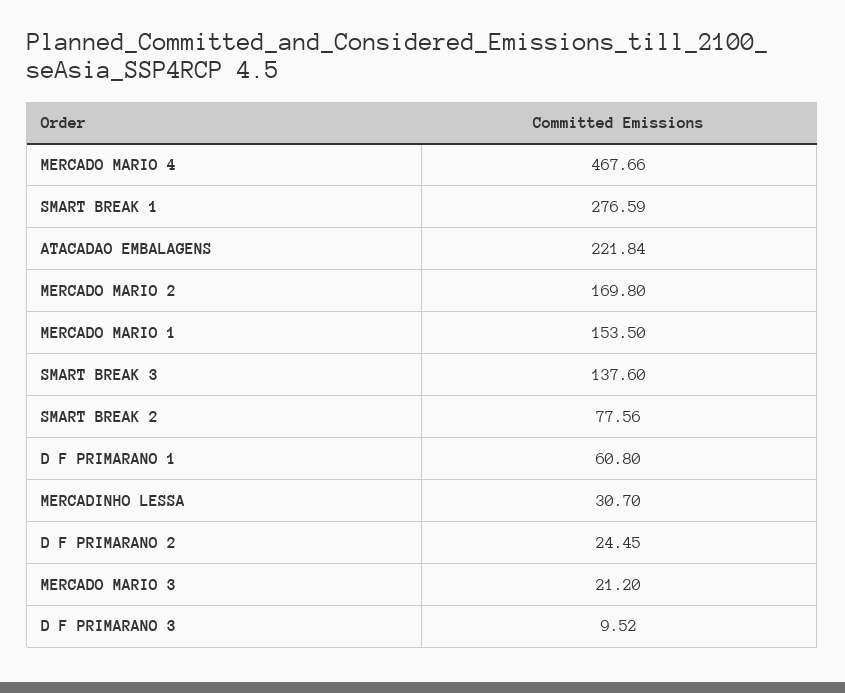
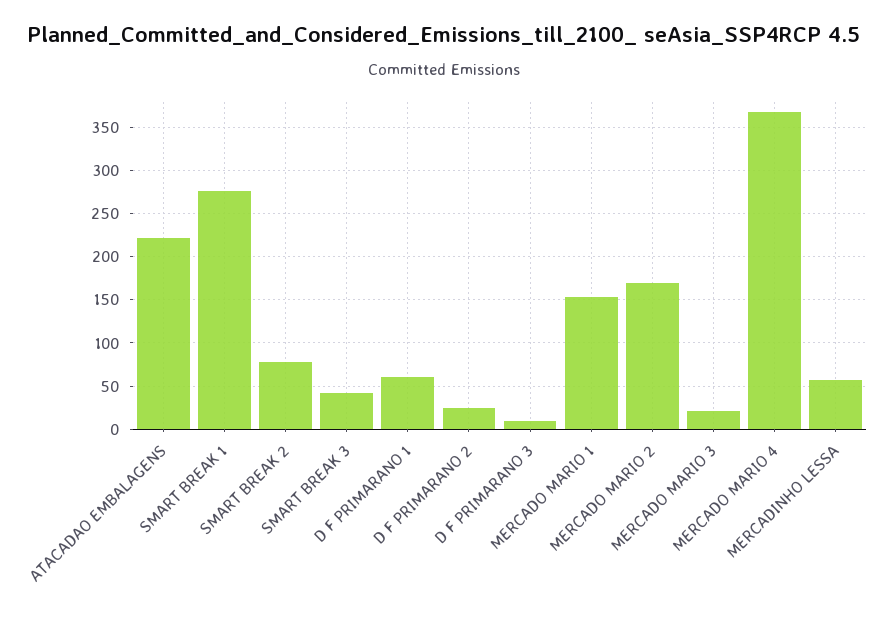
MERCADO MARIO 4: 467.66 -> 370
SMART BREAK 3: 137.6 -> 40
MERCADINHO LESSA: 30.7 -> 60

